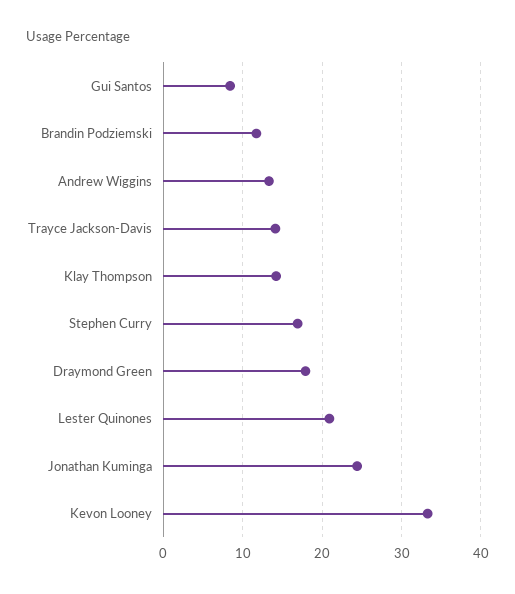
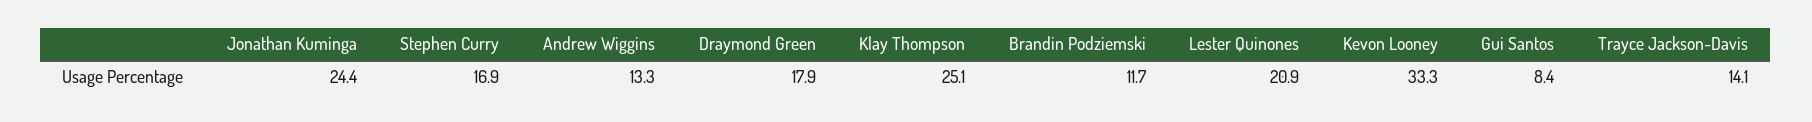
Klay Thompson: 14 -> 25.1

